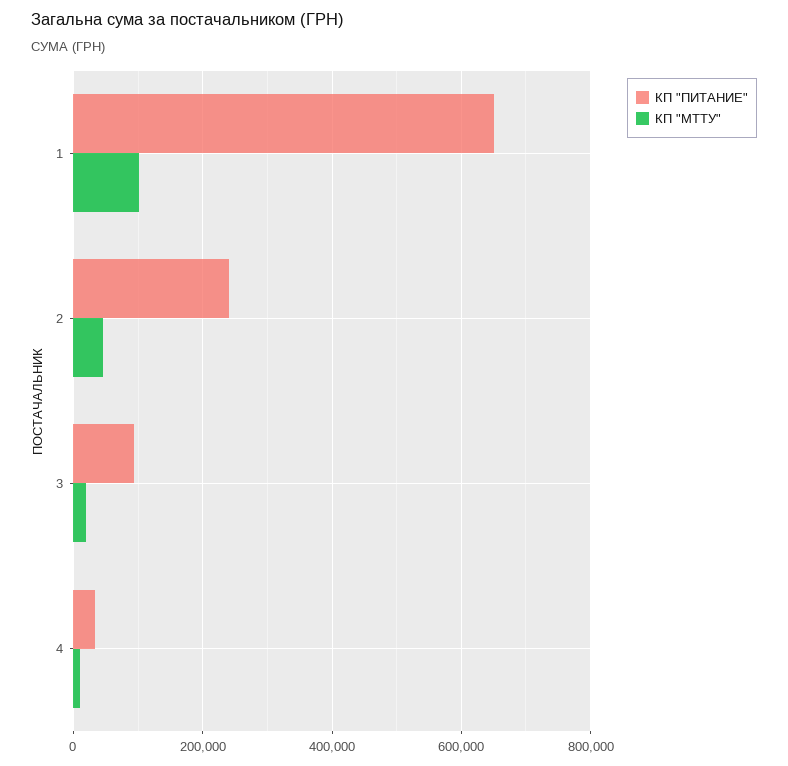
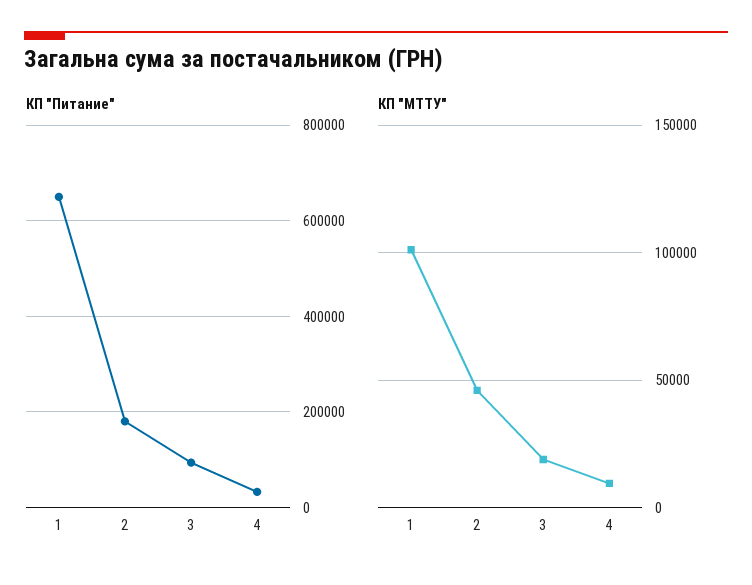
КП "ПИТАНИЕ", 2: 240000 -> 180000

